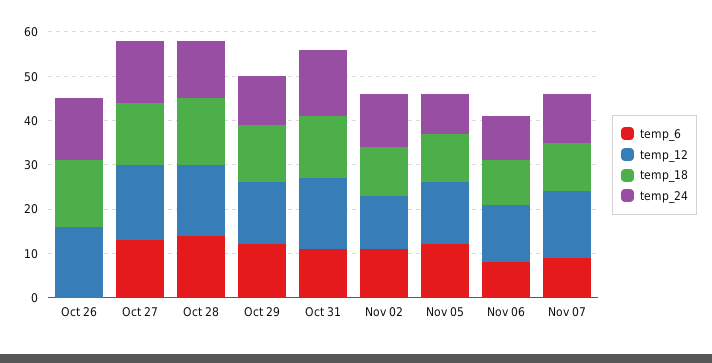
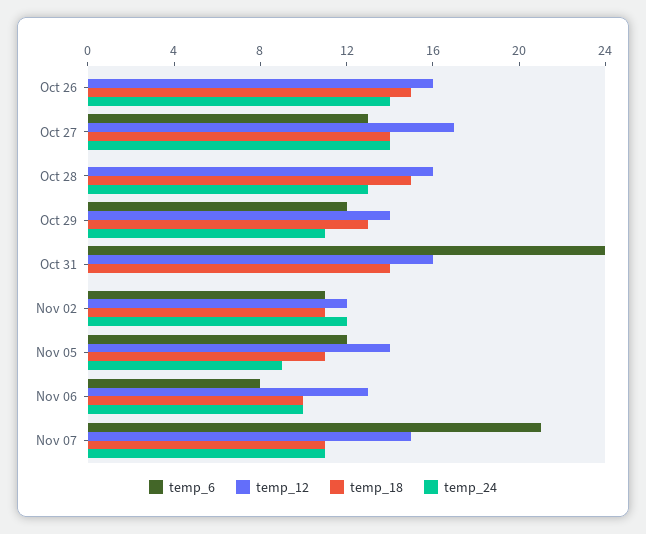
temp_6, Oct 28: 15 -> 0
temp_6, Oct 31: 10 -> 24
temp_24, Oct 31: 15 -> 0
temp_6, Nov 07: 10 -> 21

